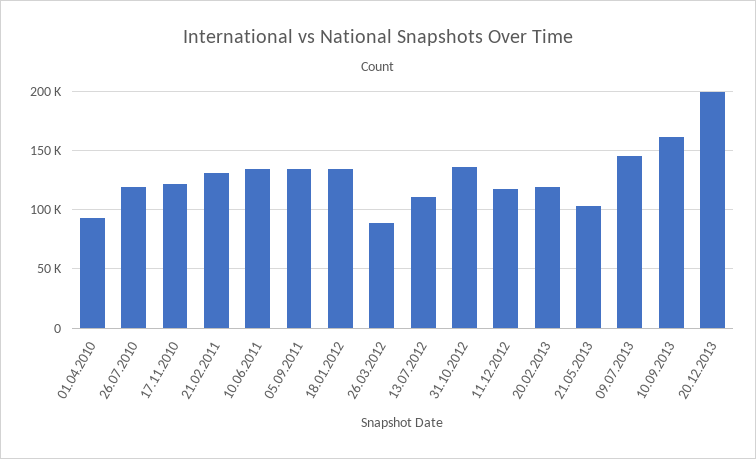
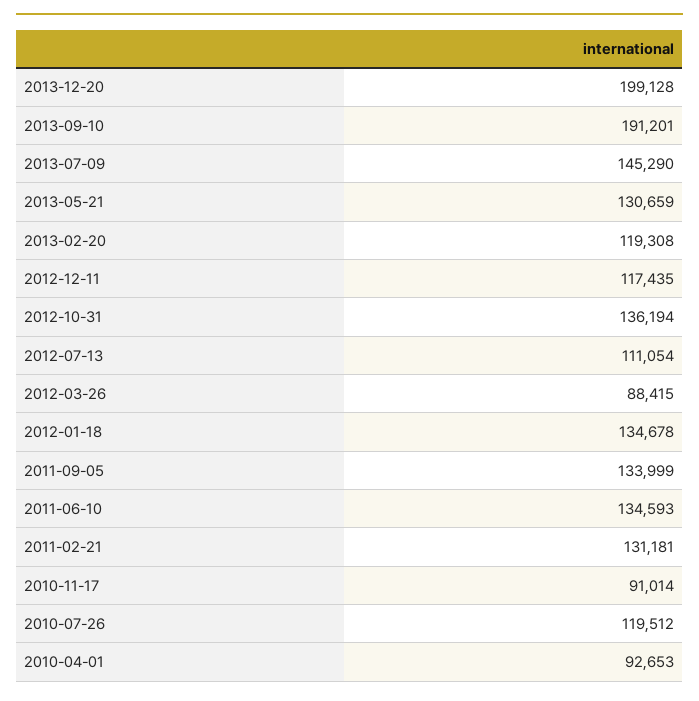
17.11.2010: 120000 -> 91014
21.05.2013: 100000 -> 130659
10.09.2013: 160000 -> 191201

